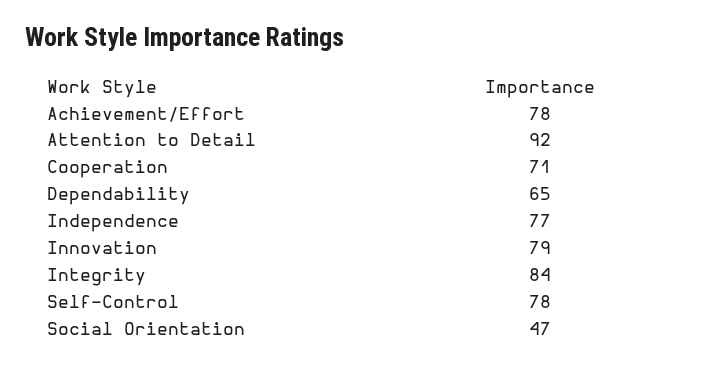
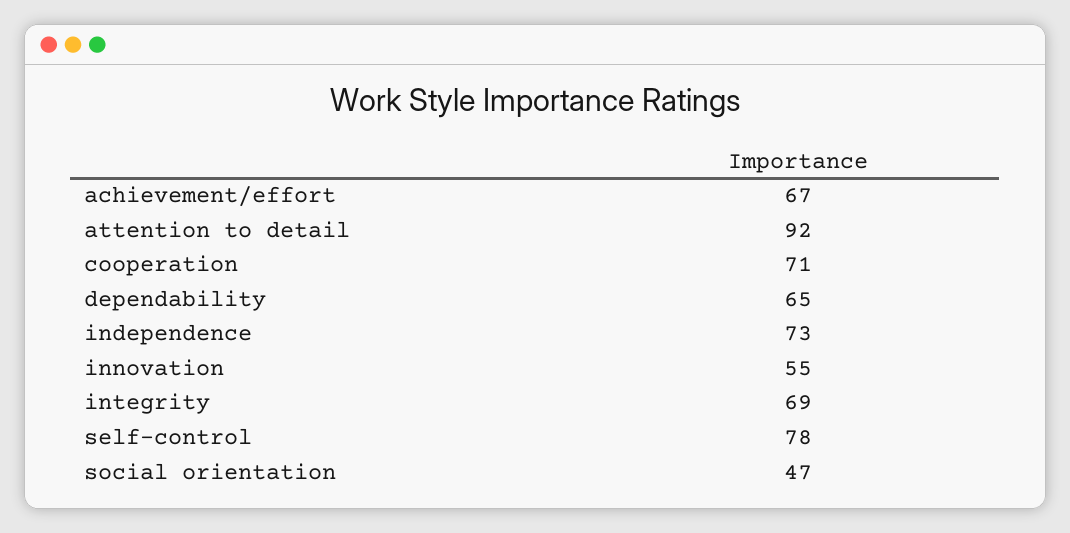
Achievement/Effort: 78 -> 67
Independence: 77 -> 73
Innovation: 79 -> 55
Integrity: 84 -> 69

